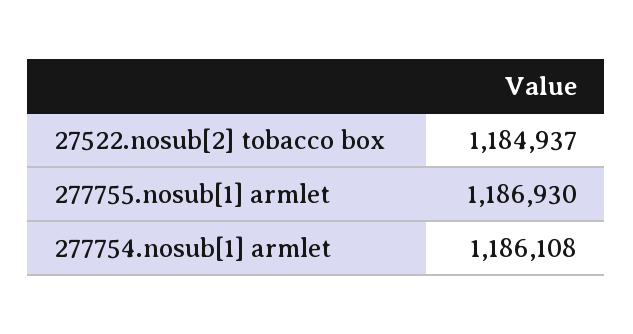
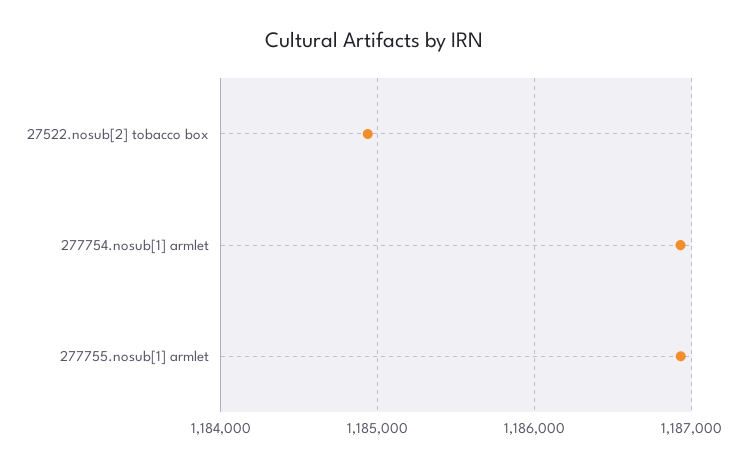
277754.nosub[1] armlet: 1186108 -> 1186900

